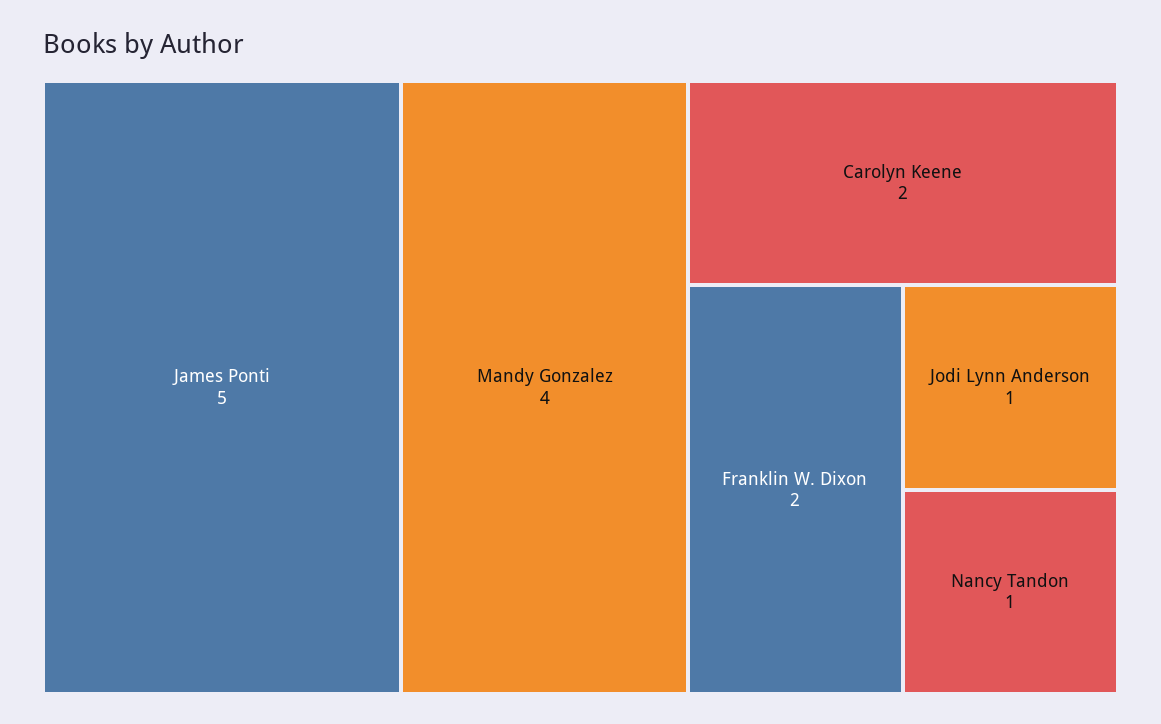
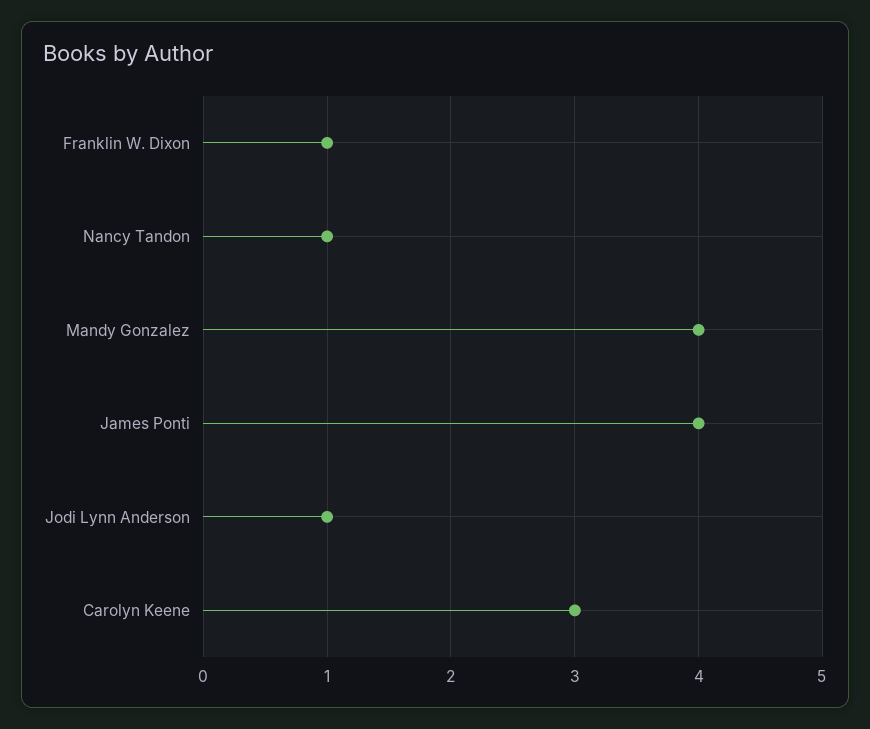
James Ponti: 5 -> 4
Carolyn Keene: 2 -> 3
Franklin W. Dixon: 2 -> 1

